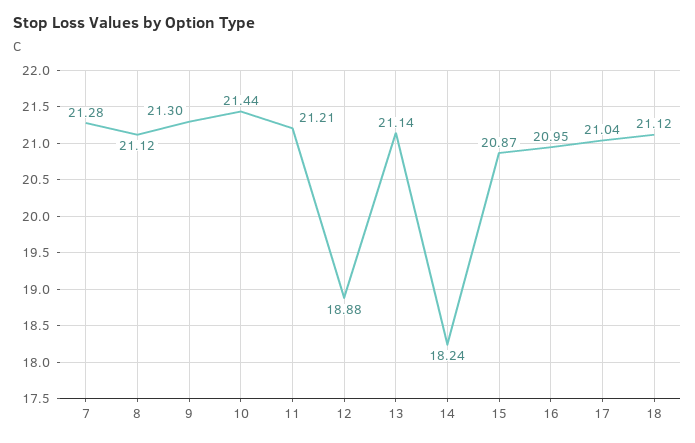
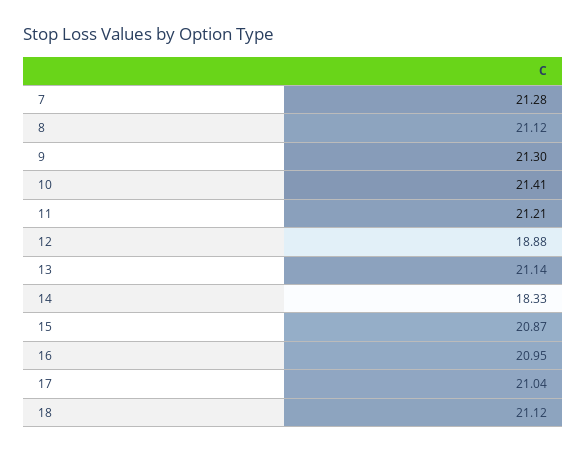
10: 21.44 -> 21.41
14: 18.24 -> 18.33

